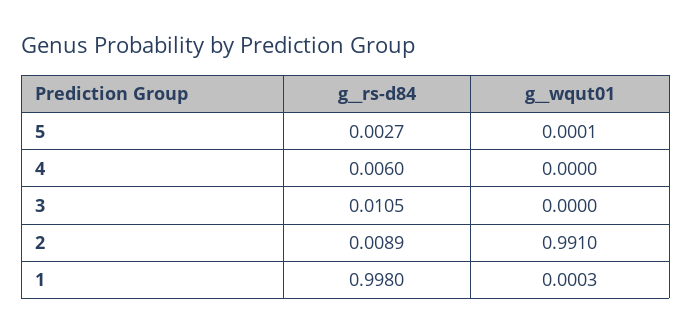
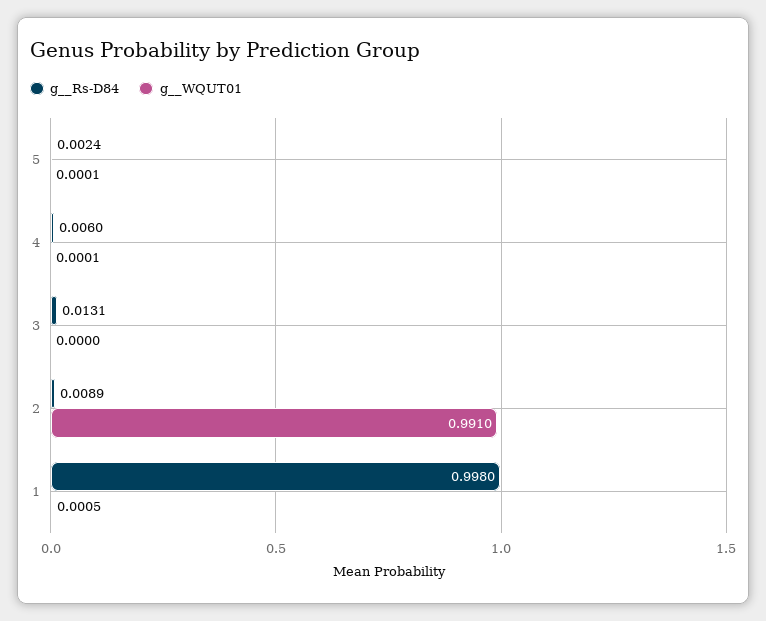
g__rs-d84, 5: 0.0027 -> 0.0024
g__wqut01, 4: 0 -> 0.0001
g__rs-d84, 3: 0.0105 -> 0.0131
g__wqut01, 1: 0.0003 -> 0.0005

